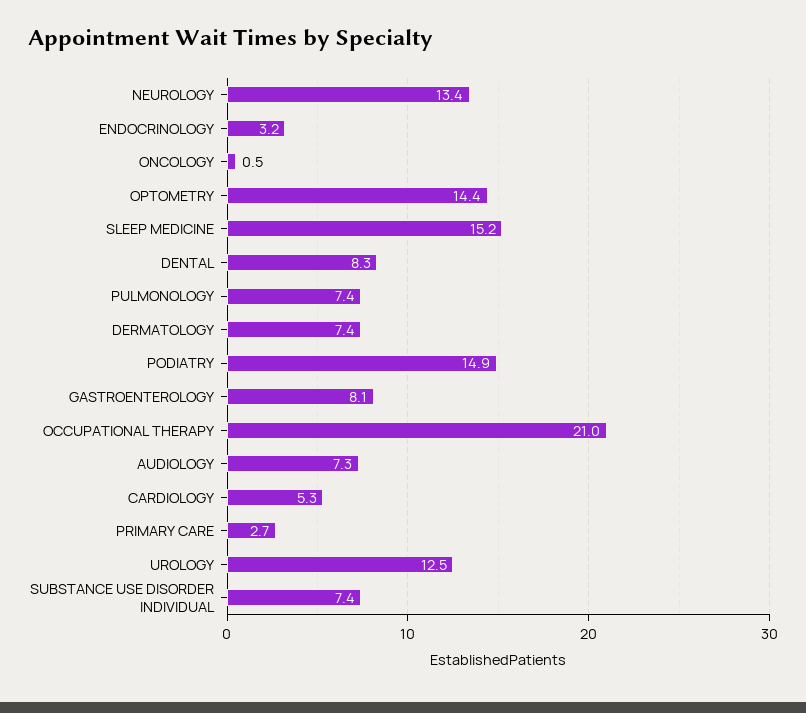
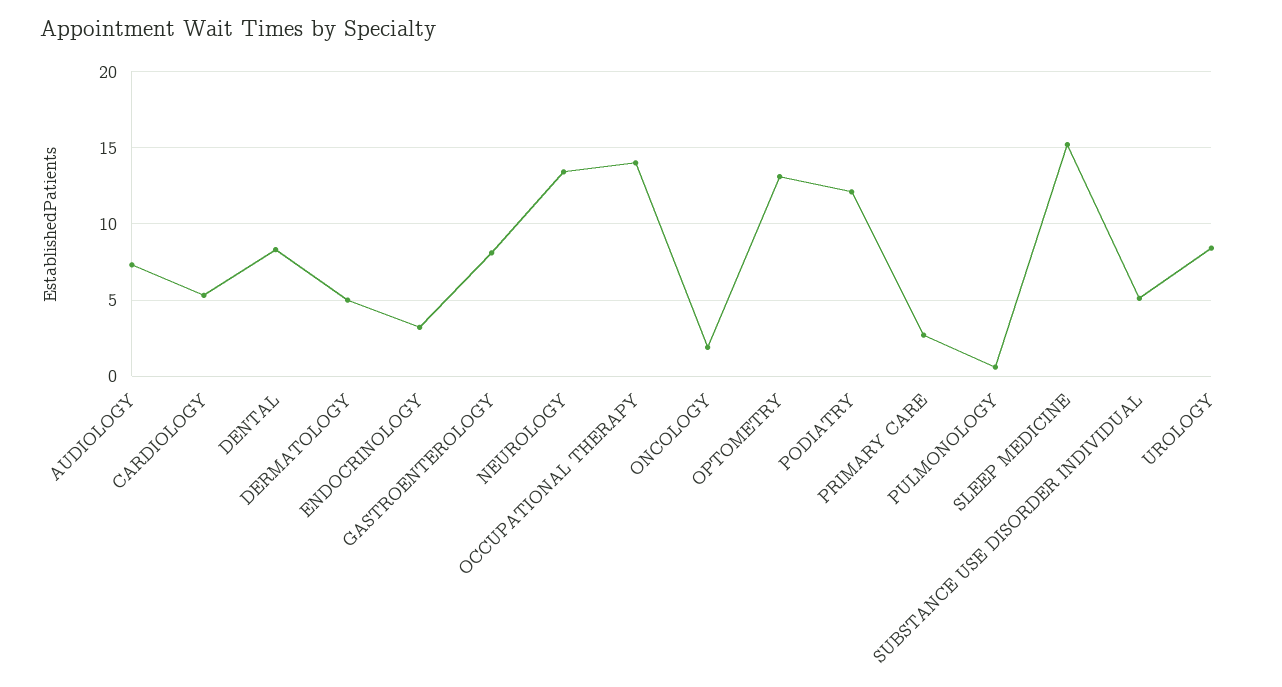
ONCOLOGY: 0.5 -> 2
OPTOMETRY: 14.4 -> 13
PULMONOLOGY: 7.4 -> 0.5
DERMATOLOGY: 7.4 -> 5
PODIATRY: 14.9 -> 12
OCCUPATIONAL THERAPY: 21 -> 14
UROLOGY: 12.5 -> 8.5
SUBSTANCE USE DISORDER INDIVIDUAL: 7.4 -> 5

